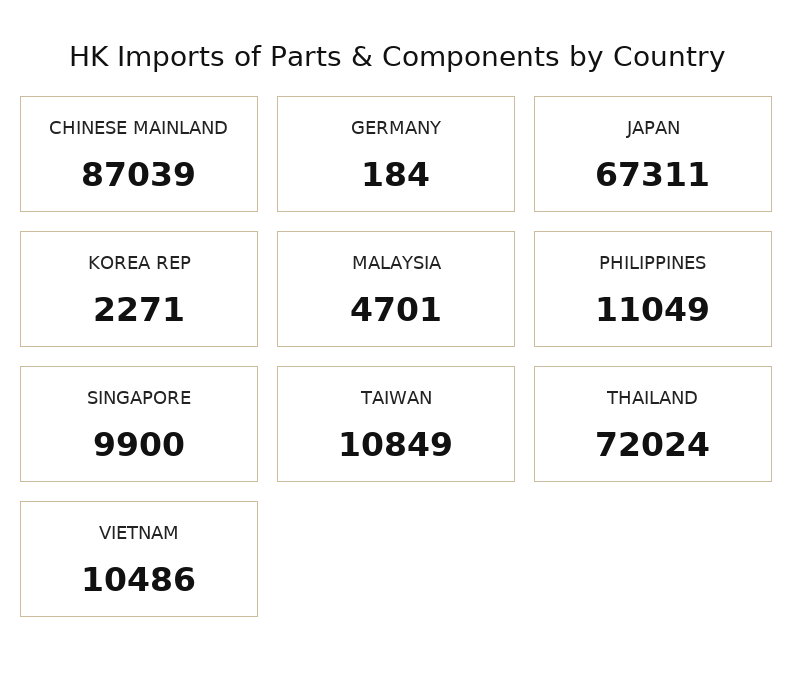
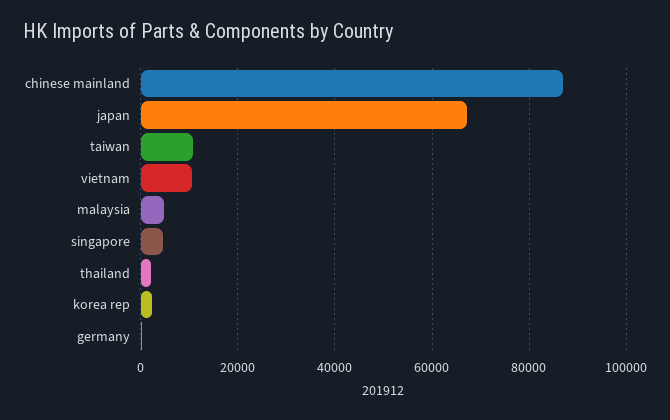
PHILIPPINES: 11049 -> none
SINGAPORE: 9900 -> 4000
THAILAND: 72024 -> 2000

